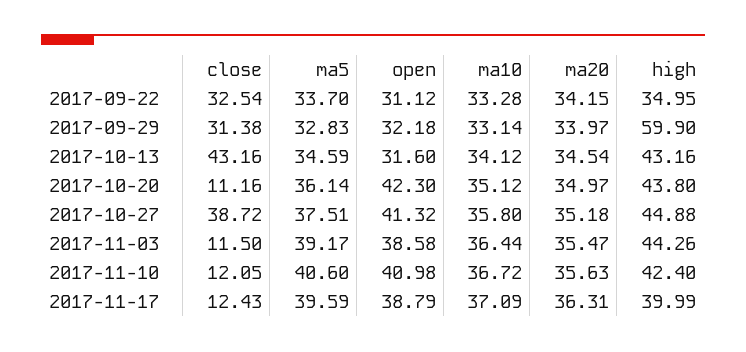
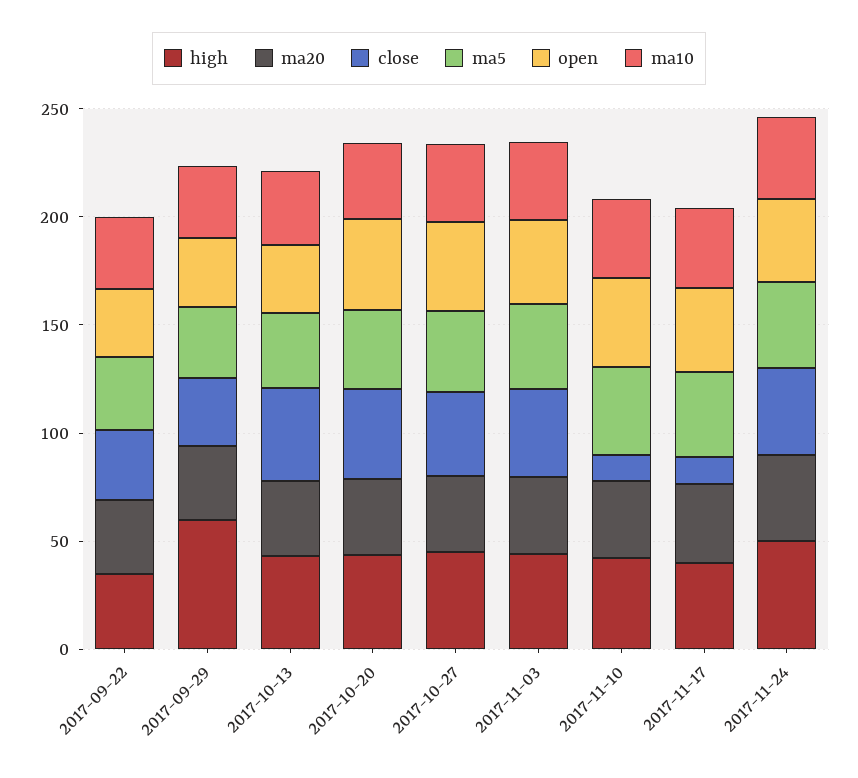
close, 2017-10-20: 11.16 -> 40
close, 2017-11-03: 11.5 -> 40
high, 2017-11-24: none -> 50
ma20, 2017-11-24: none -> 40
close, 2017-11-24: none -> 40
ma5, 2017-11-24: none -> 40
open, 2017-11-24: none -> 40
ma10, 2017-11-24: none -> 40

